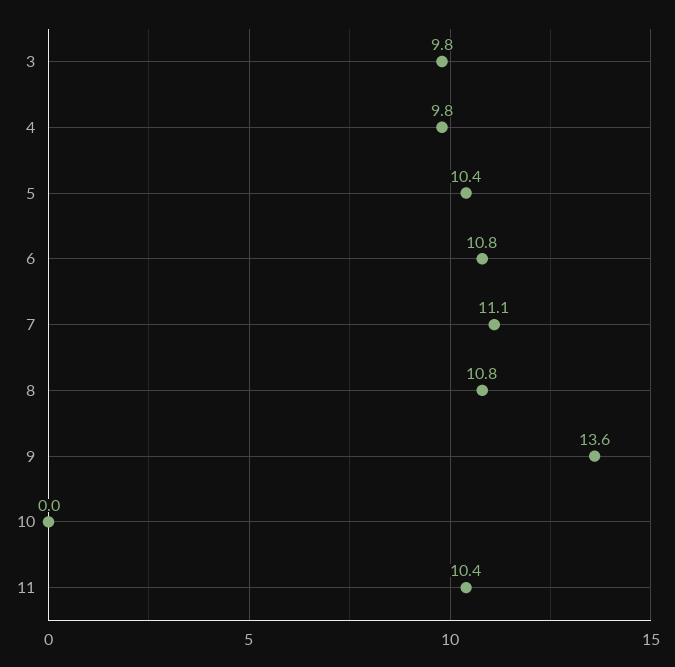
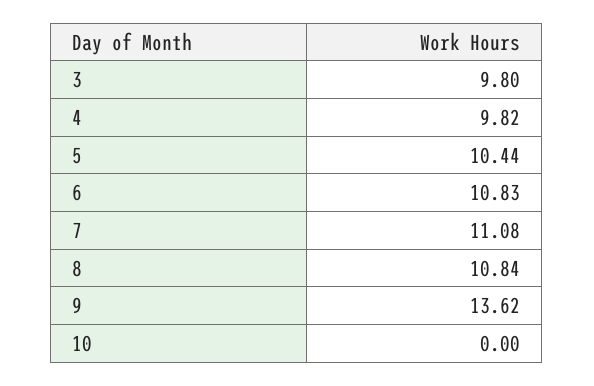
11: 10.4 -> none

